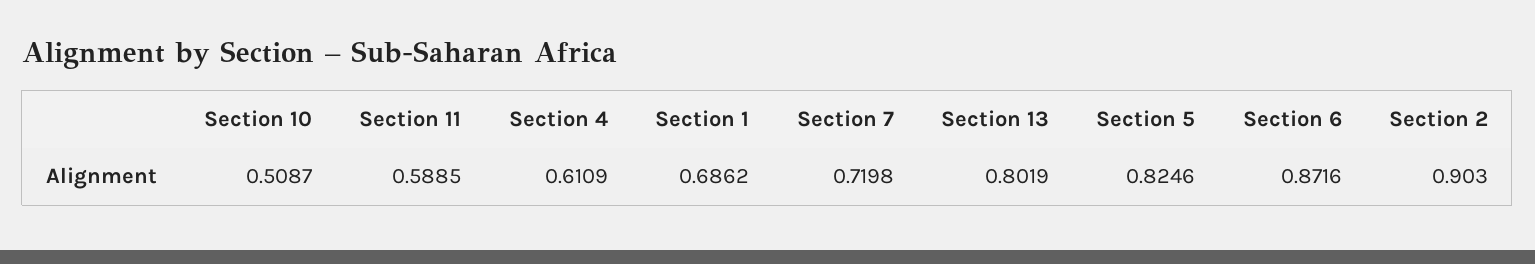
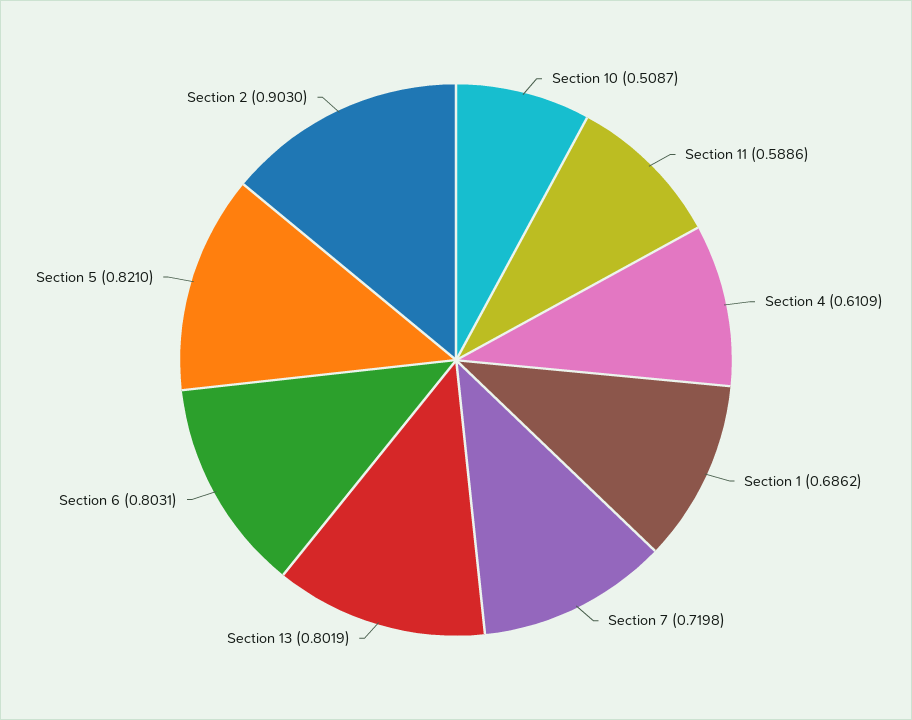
Section 11: 0.5885 -> 0.5886
Section 5: 0.8246 -> 0.821
Section 6: 0.8716 -> 0.8031

